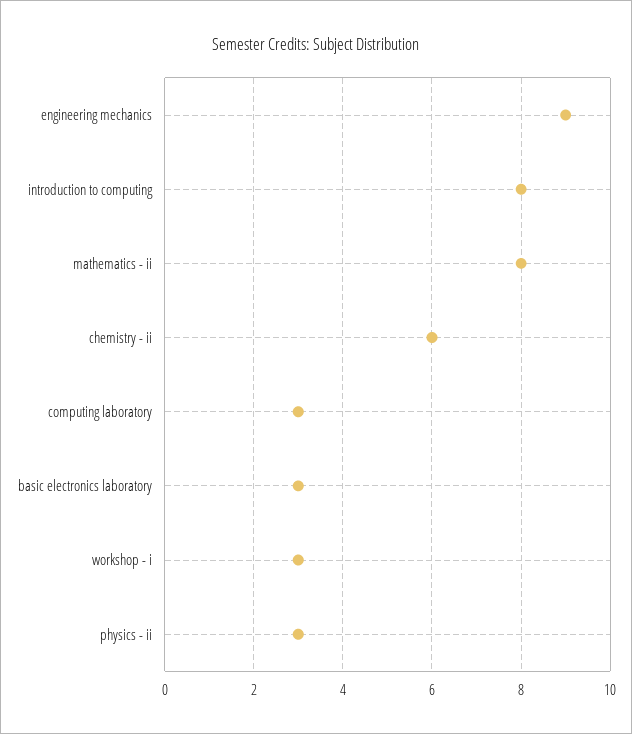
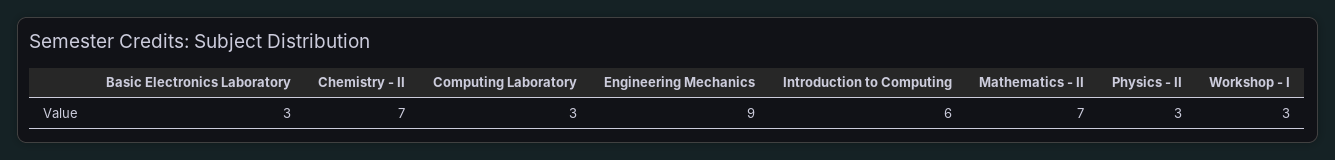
introduction to computing: 8 -> 6
mathematics - ii: 8 -> 7
chemistry - ii: 6 -> 7

